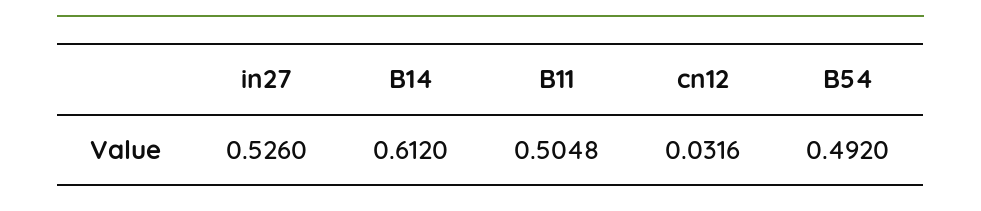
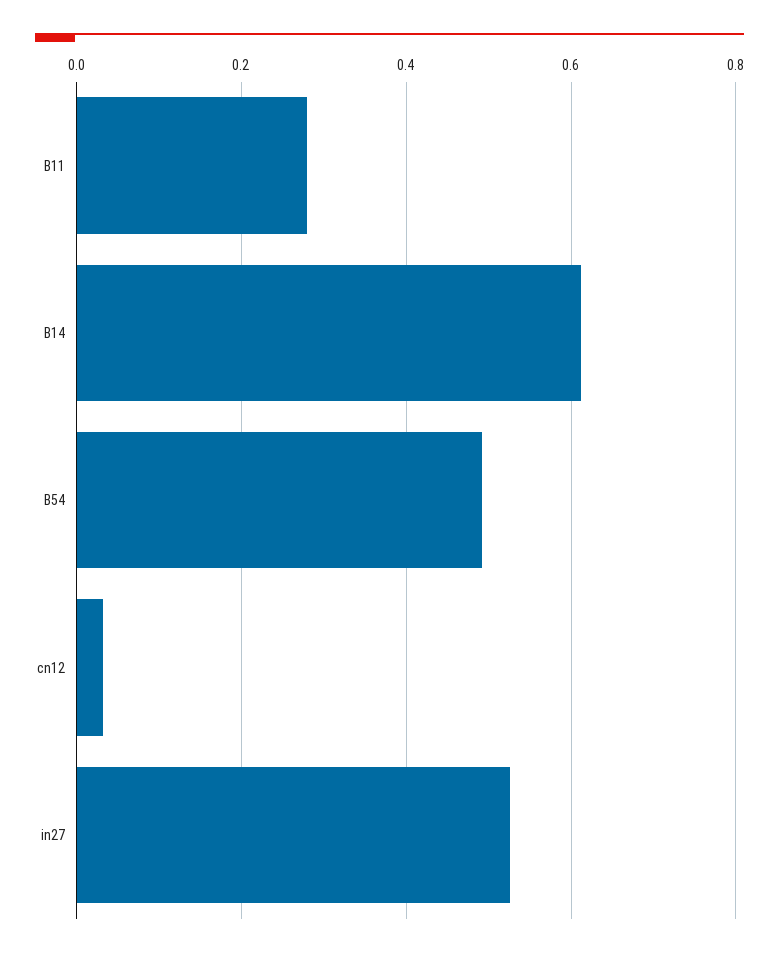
B11: 0.5048 -> 0.28

